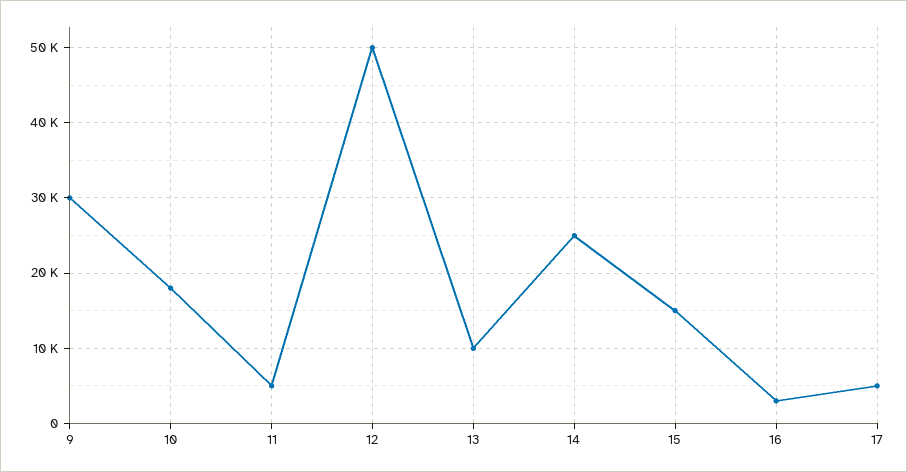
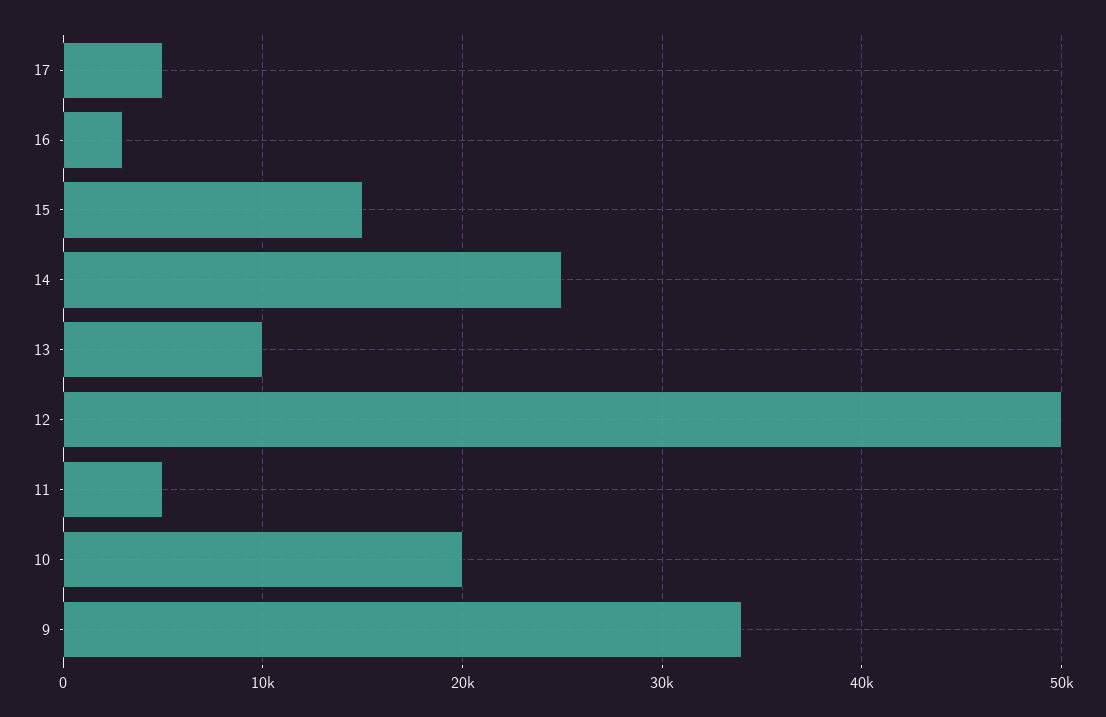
9: 30000 -> 34000
10: 18000 -> 20000

